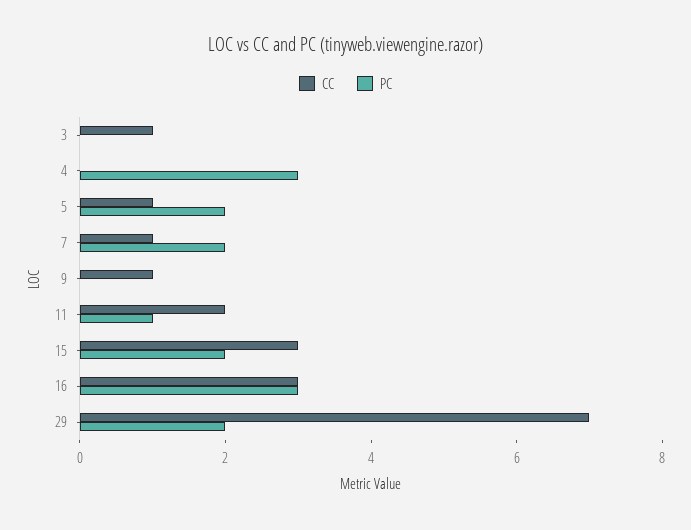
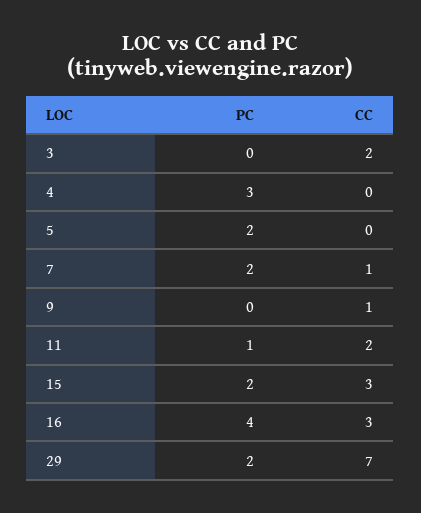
CC, 3: 1 -> 2
CC, 5: 1 -> 0
PC, 16: 3 -> 4

